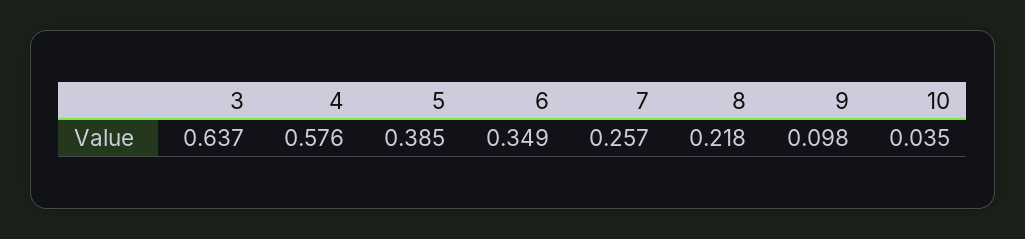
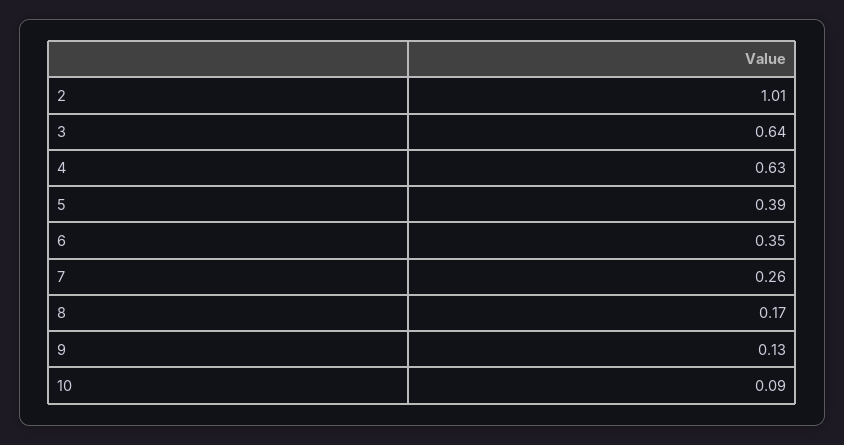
4: 0.576 -> 0.63
8: 0.218 -> 0.17
9: 0.098 -> 0.13
10: 0.035 -> 0.09
2: none -> 1.01

